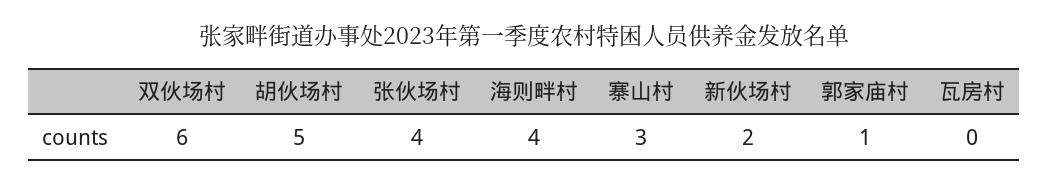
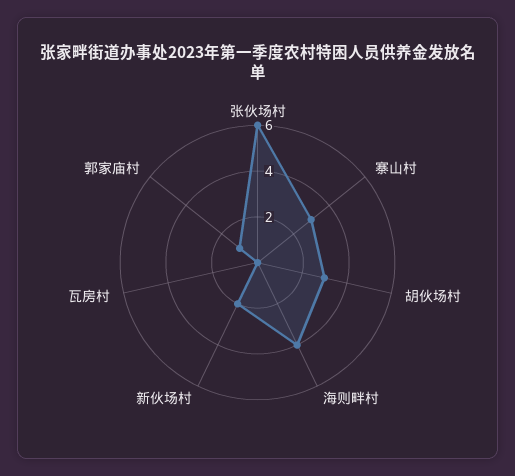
双伙场村: 6 -> none
胡伙场村: 5 -> 3
张伙场村: 4 -> 6

